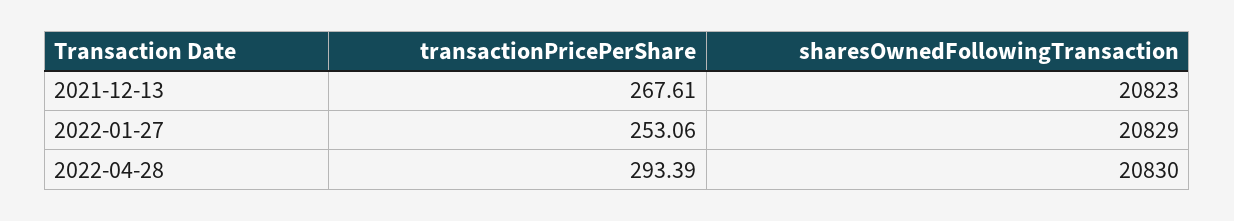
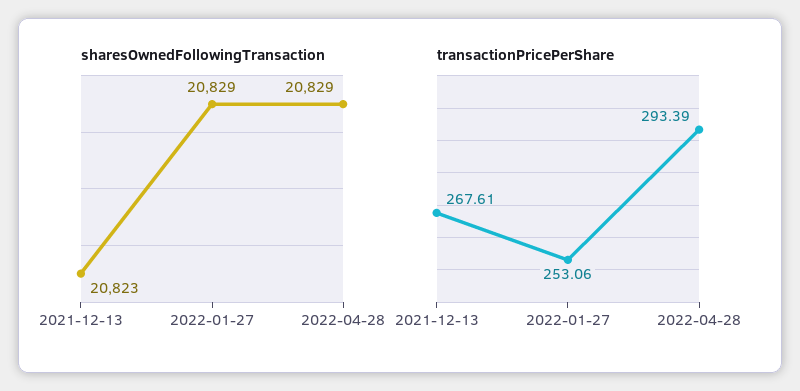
sharesOwnedFollowingTransaction, 2022-04-28: 20830 -> 20829

